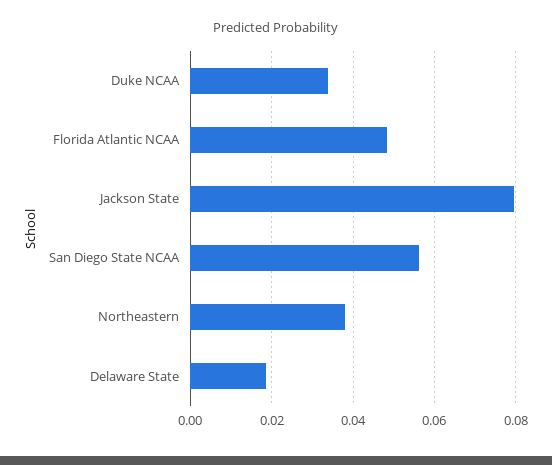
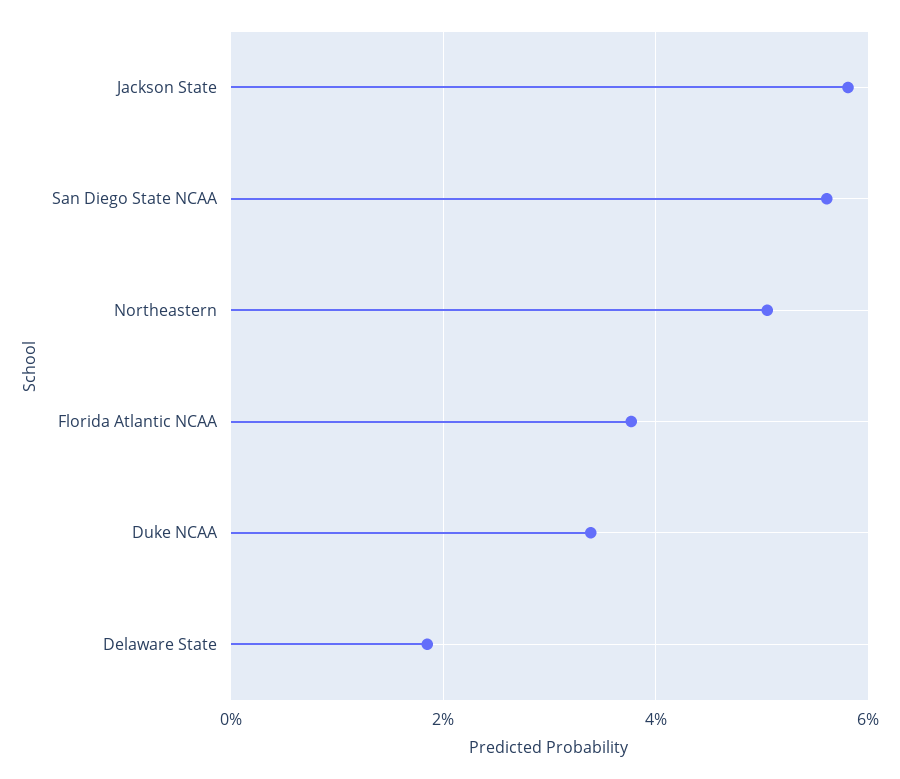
Florida Atlantic NCAA: 0.048 -> 0.038
Jackson State: 0.08 -> 0.058
Northeastern: 0.038 -> 0.05

